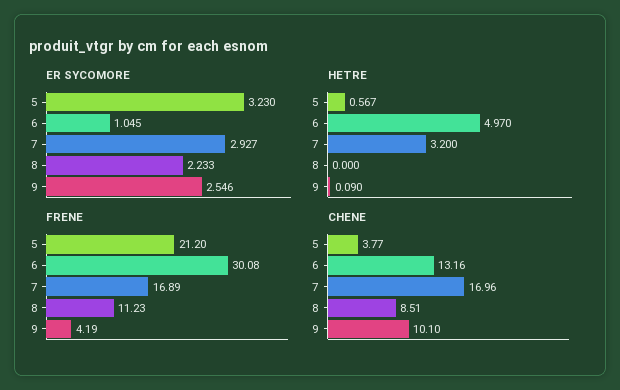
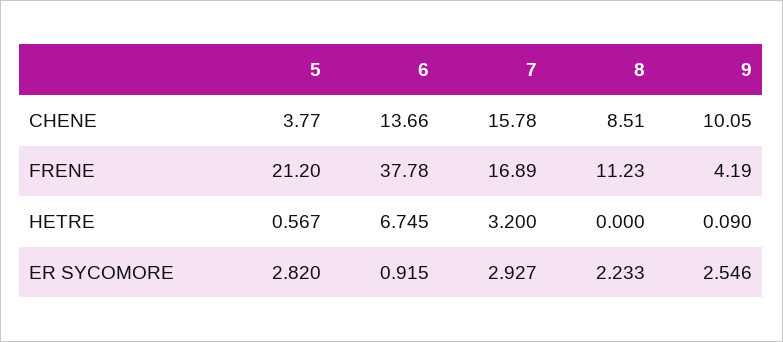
ER SYCOMORE, 5: 3.23 -> 2.82
ER SYCOMORE, 6: 1.045 -> 0.915
HETRE, 6: 4.97 -> 6.745
FRENE, 6: 30.08 -> 37.78
CHENE, 6: 13.16 -> 13.66
CHENE, 7: 16.96 -> 15.78
CHENE, 9: 10.1 -> 10.05

